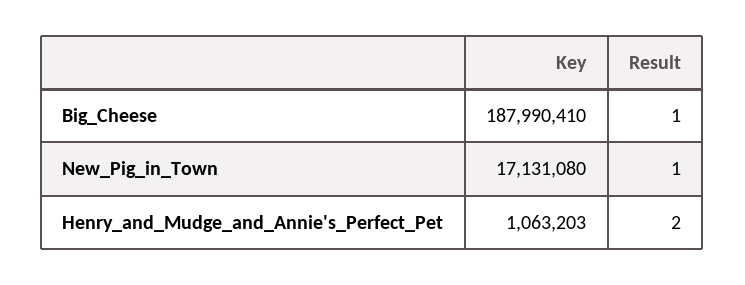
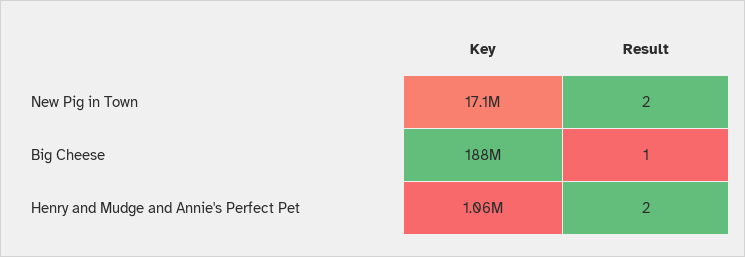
Result, New_Pig_in_Town: 1 -> 2

